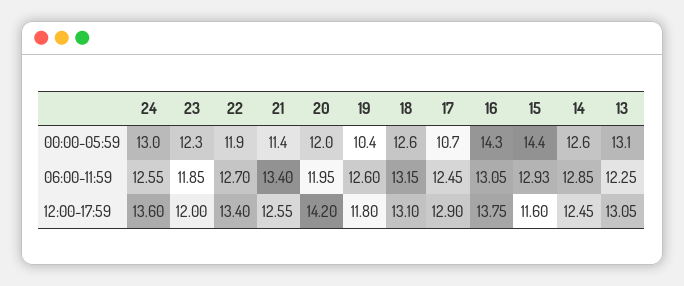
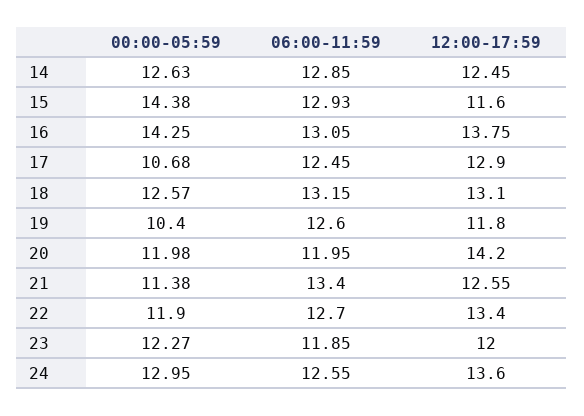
13, 00:00-05:59: 13.1 -> none
13, 06:00-11:59: 12.25 -> none
13, 12:00-17:59: 13.05 -> none

